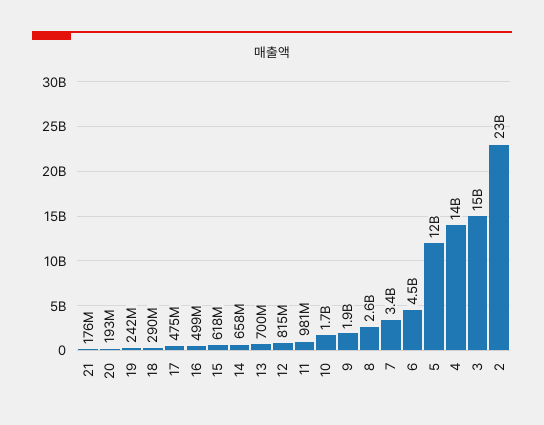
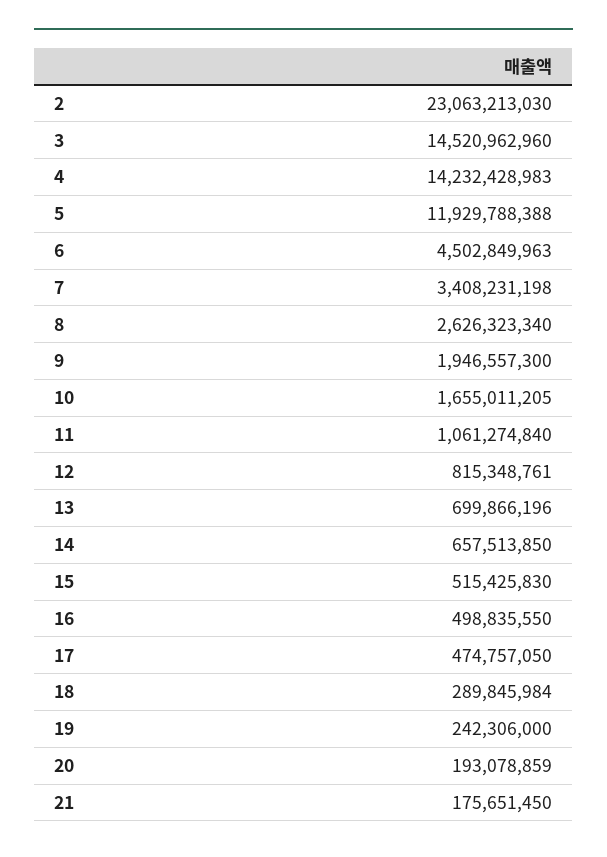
15: 618000000 -> 515425830
11: 981000000 -> 1061274840

